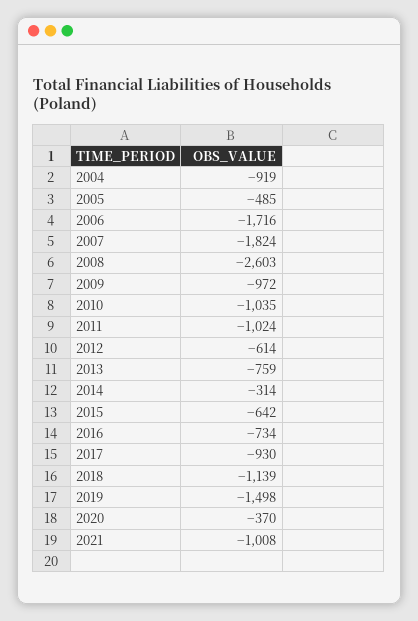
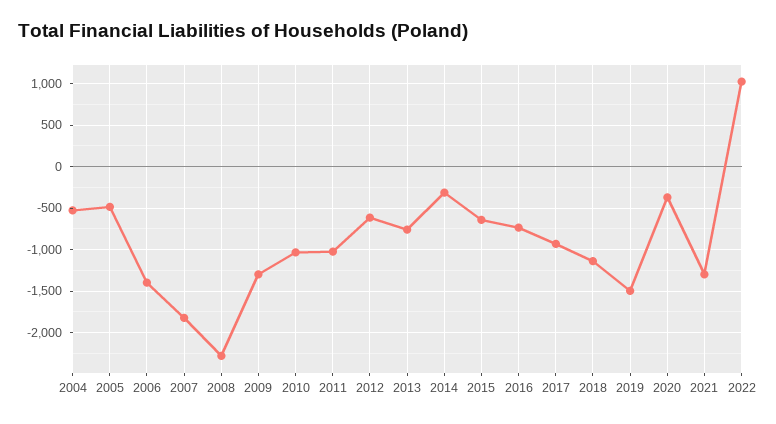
2004: -919 -> -500
2006: -1716 -> -1400
2008: -2603 -> -2300
2009: -972 -> -1300
2021: -1008 -> -1300
2022: none -> 1000

